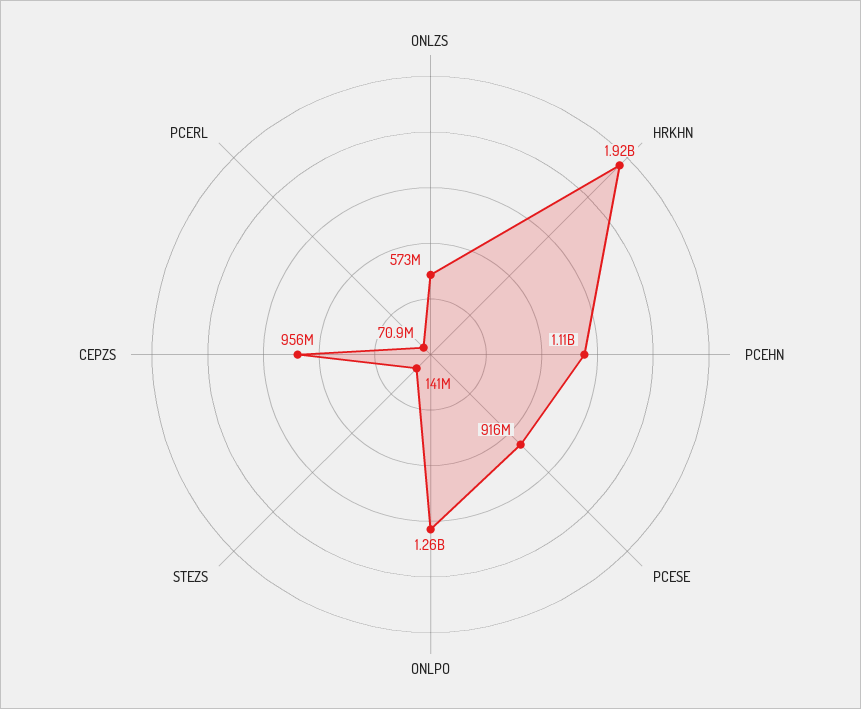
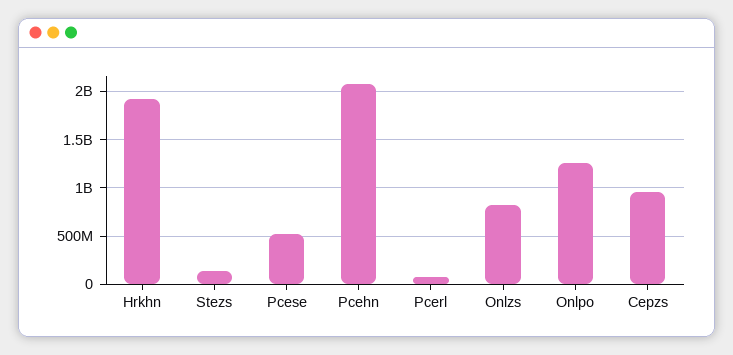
ONLZS: 573000000 -> 800000000
PCEHN: 1110000000 -> 2100000000
PCESE: 916000000 -> 500000000

